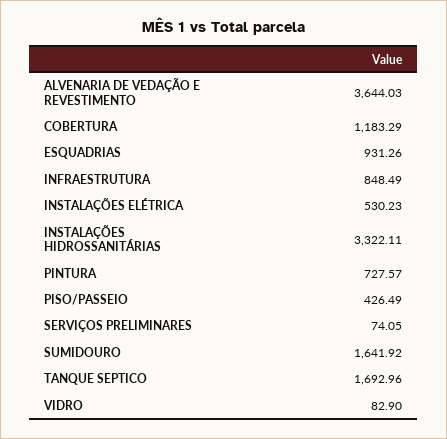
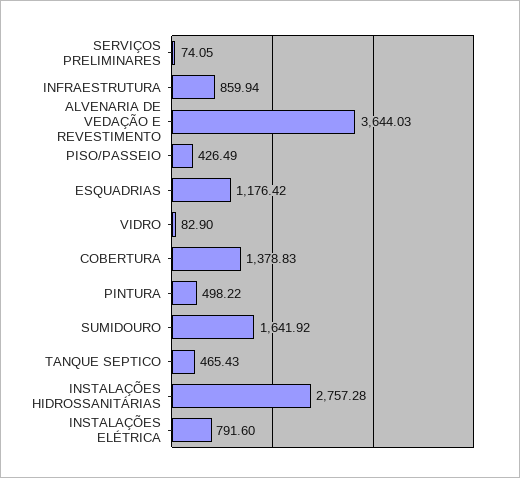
COBERTURA: 1183.29 -> 1378.83
ESQUADRIAS: 931.26 -> 1176.42
INFRAESTRUTURA: 848.49 -> 859.94
INSTALAÇÕES ELÉTRICA: 530.23 -> 791.6
INSTALAÇÕES HIDROSSANITÁRIAS: 3322.11 -> 2757.28
PINTURA: 727.57 -> 498.22
TANQUE SEPTICO: 1692.96 -> 465.43

